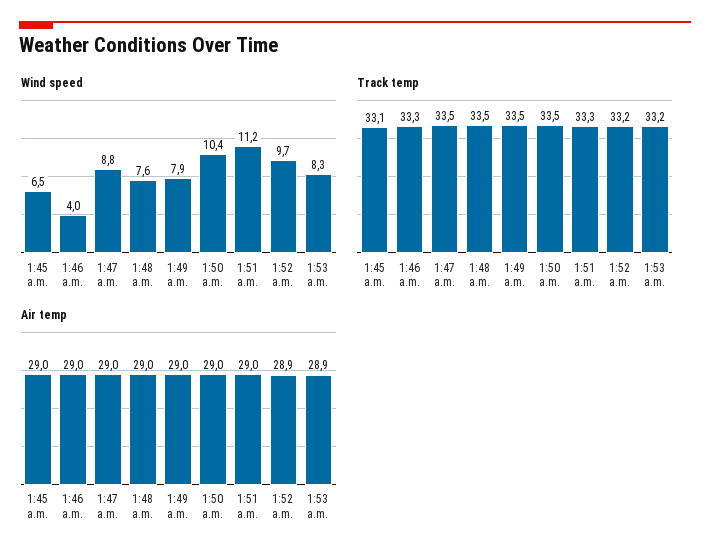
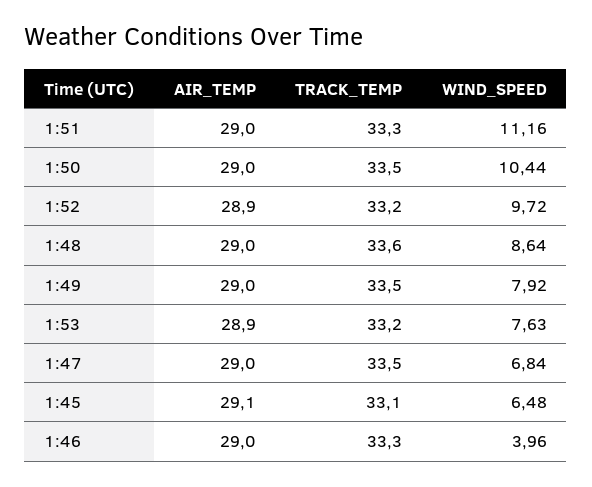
Wind speed, 1:47 a.m.: 8.8 -> 6.84
Wind speed, 1:48 a.m.: 7.6 -> 8.64
Wind speed, 1:53 a.m.: 8.3 -> 7.63
Track temp, 1:48 a.m.: 33.5 -> 33.6
Air temp, 1:45 a.m.: 29 -> 29.1

